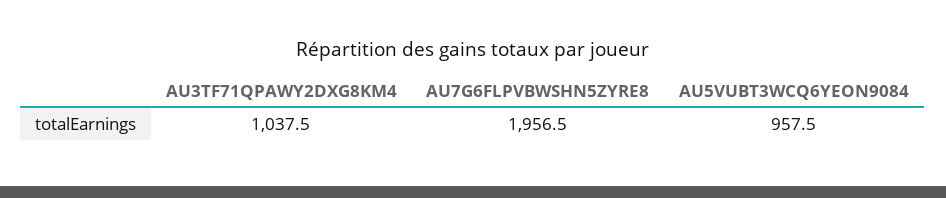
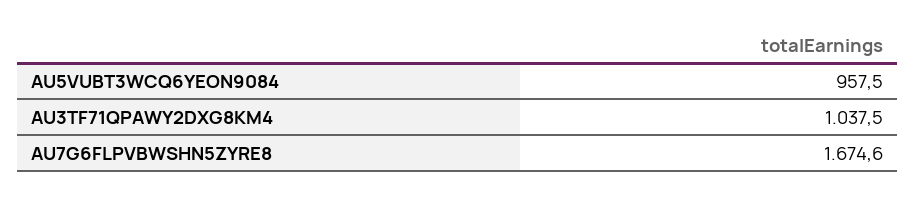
AU7G6FLPVBWSHN5ZYRE8: 1956.5 -> 1674.6

